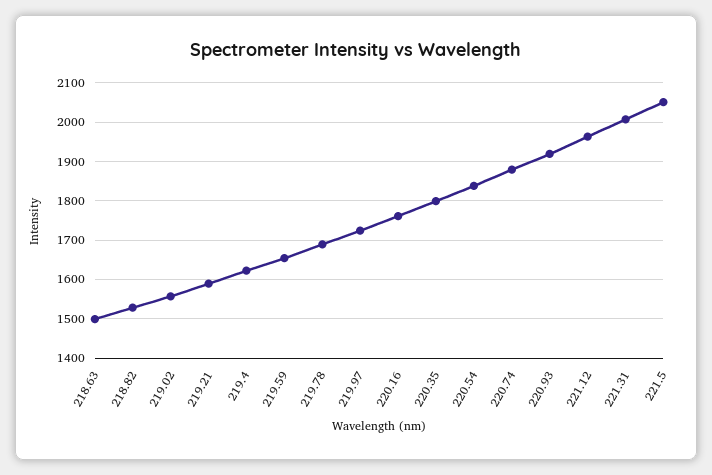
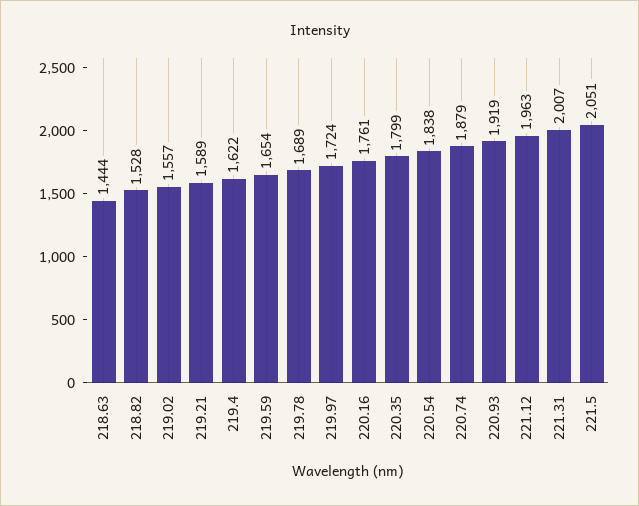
218.63: 1500 -> 1444

